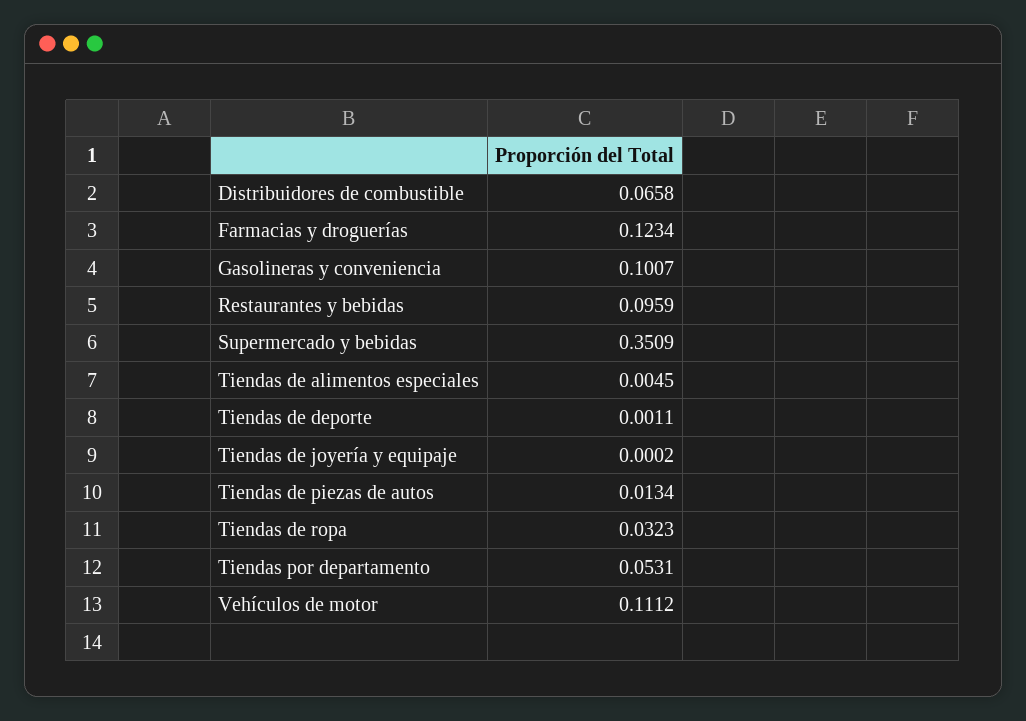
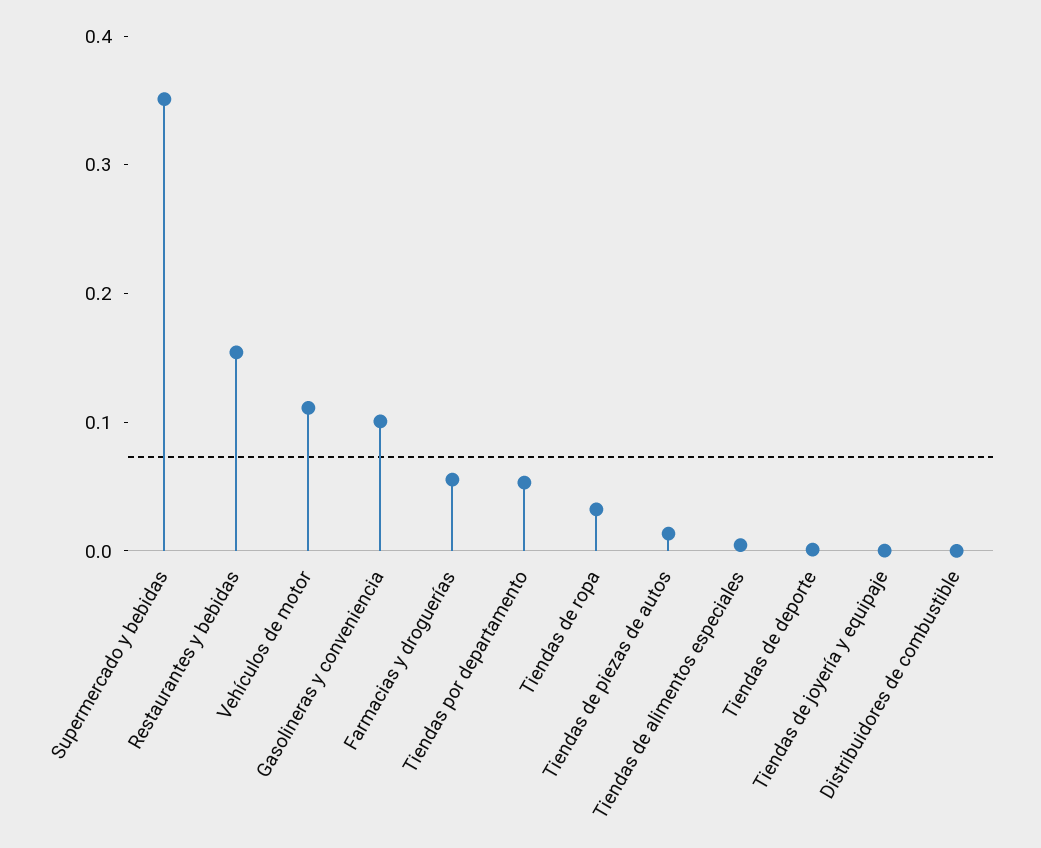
Distribuidores de combustible: 0.0658 -> 0
Farmacias y droguerías: 0.1234 -> 0.06
Restaurantes y bebidas: 0.0959 -> 0.16

